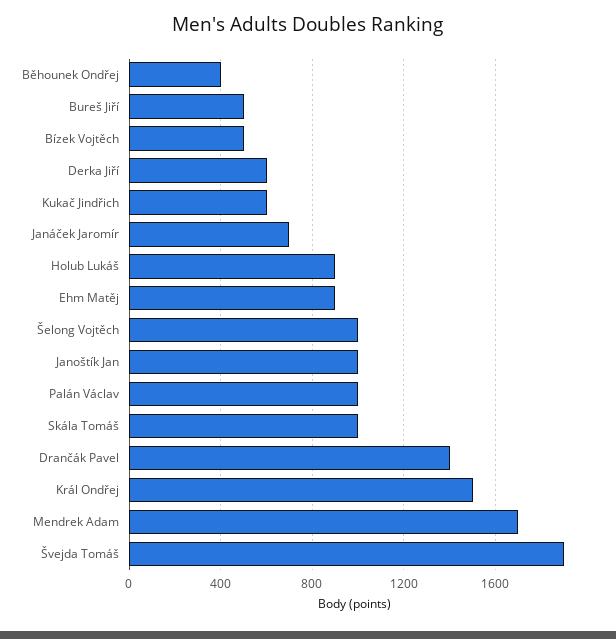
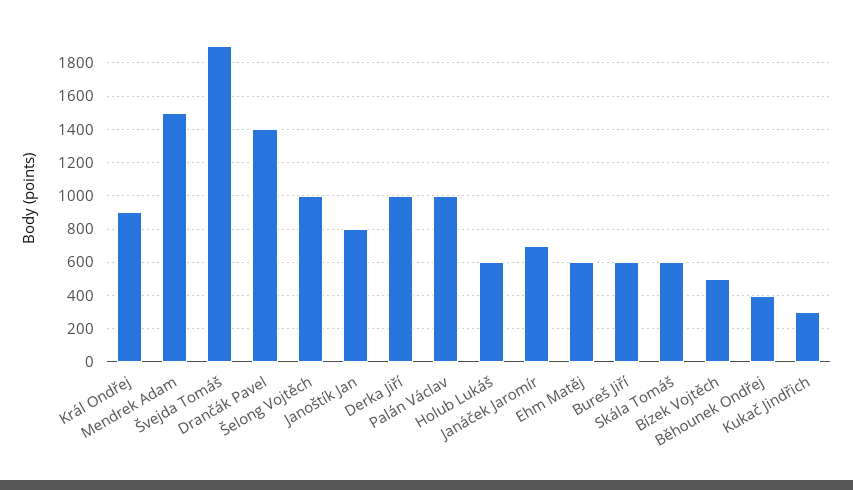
Bureš Jiří: 500 -> 600
Derka Jiří: 600 -> 1000
Kukač Jindřich: 600 -> 300
Holub Lukáš: 900 -> 600
Ehm Matěj: 900 -> 600
Janoštík Jan: 1000 -> 800
Skála Tomáš: 1000 -> 600
Král Ondřej: 1500 -> 900
Mendrek Adam: 1700 -> 1500

